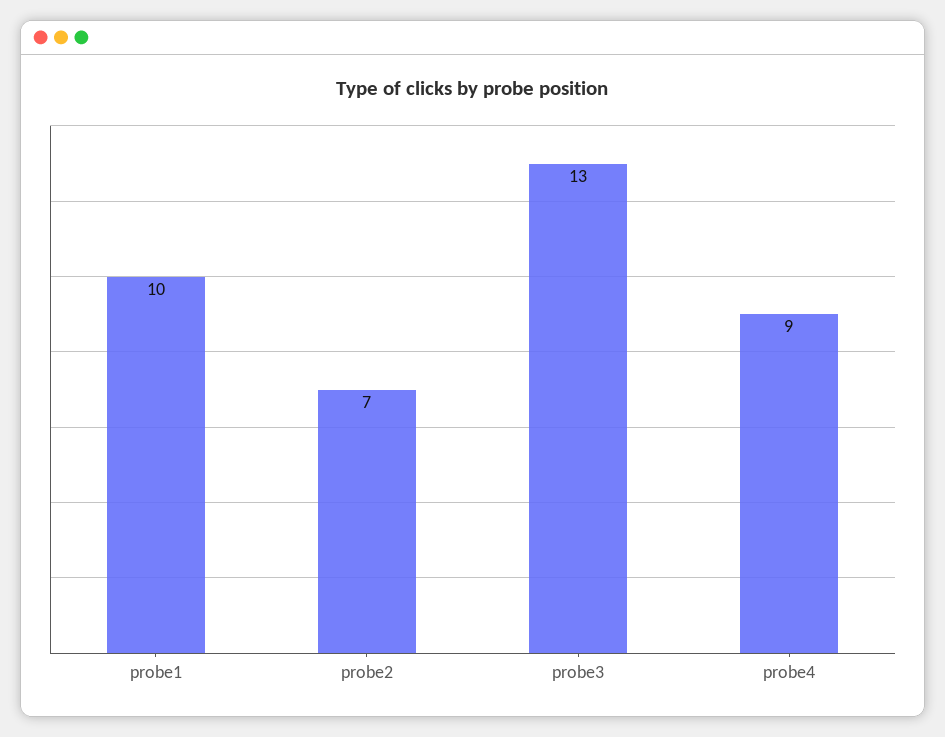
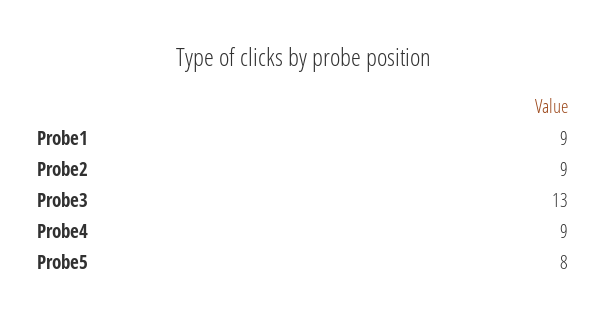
probe1: 10 -> 9
probe2: 7 -> 9
Probe5: none -> 8

